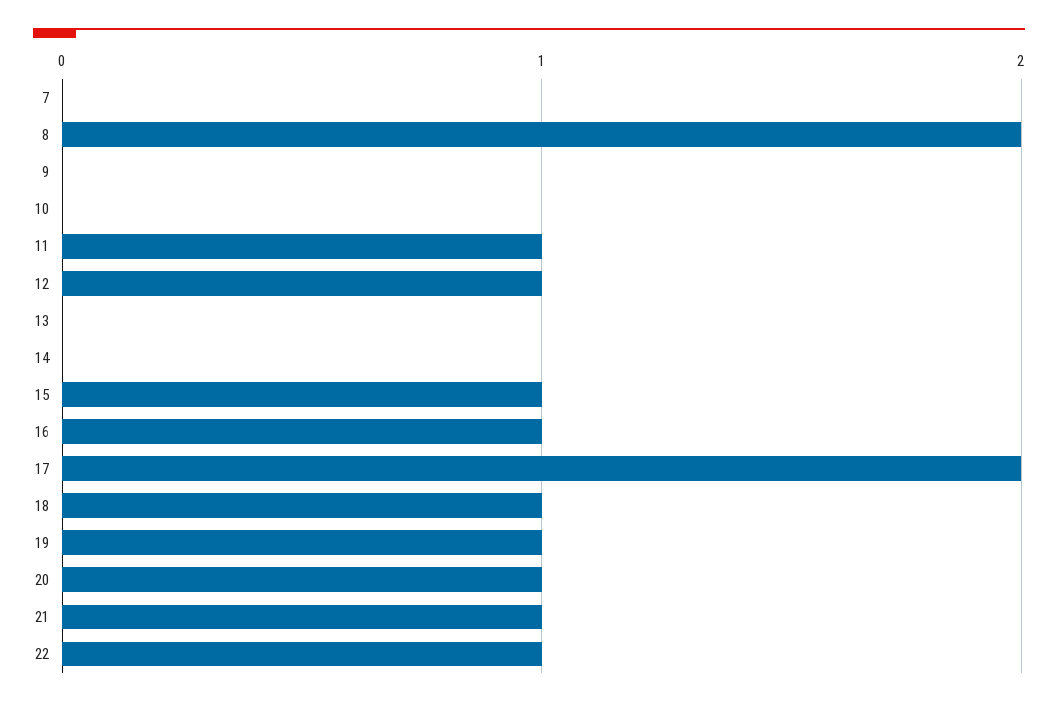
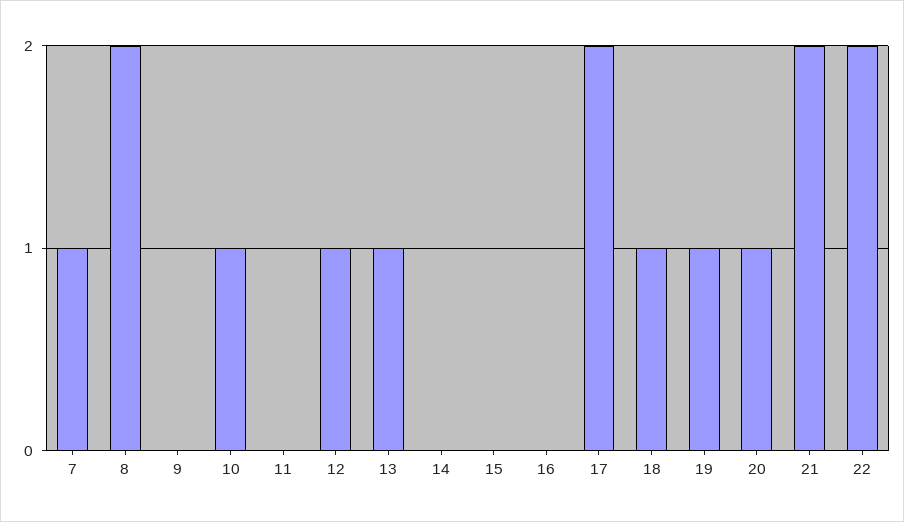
7: 0 -> 1
10: 0 -> 1
11: 1 -> 0
13: 0 -> 1
15: 1 -> 0
16: 1 -> 0
21: 1 -> 2
22: 1 -> 2

